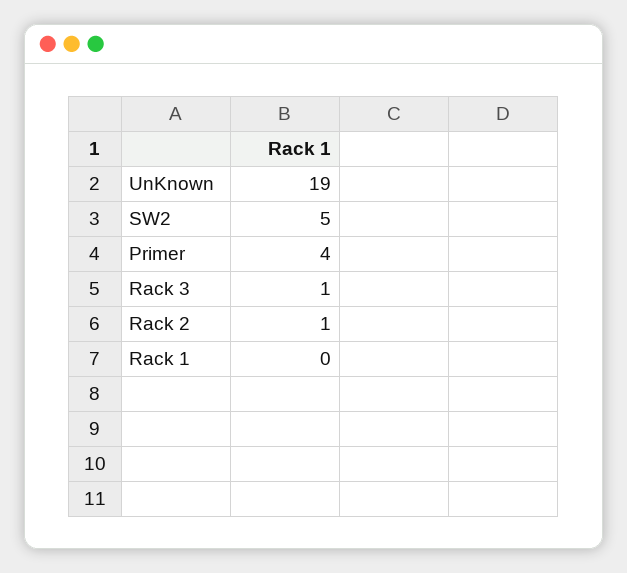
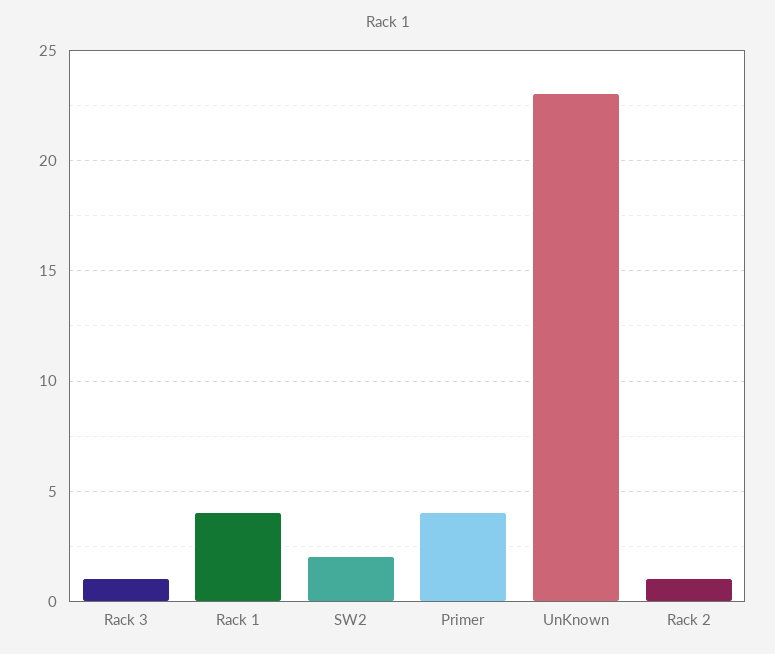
UnKnown: 19 -> 23
SW2: 5 -> 2
Rack 1: 0 -> 4

